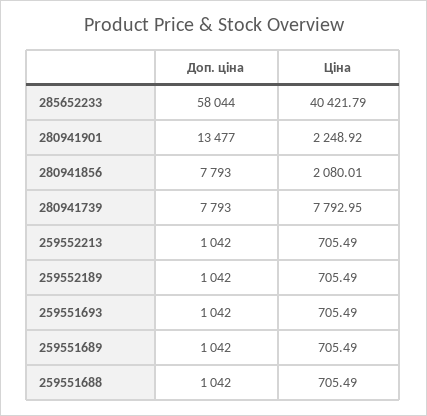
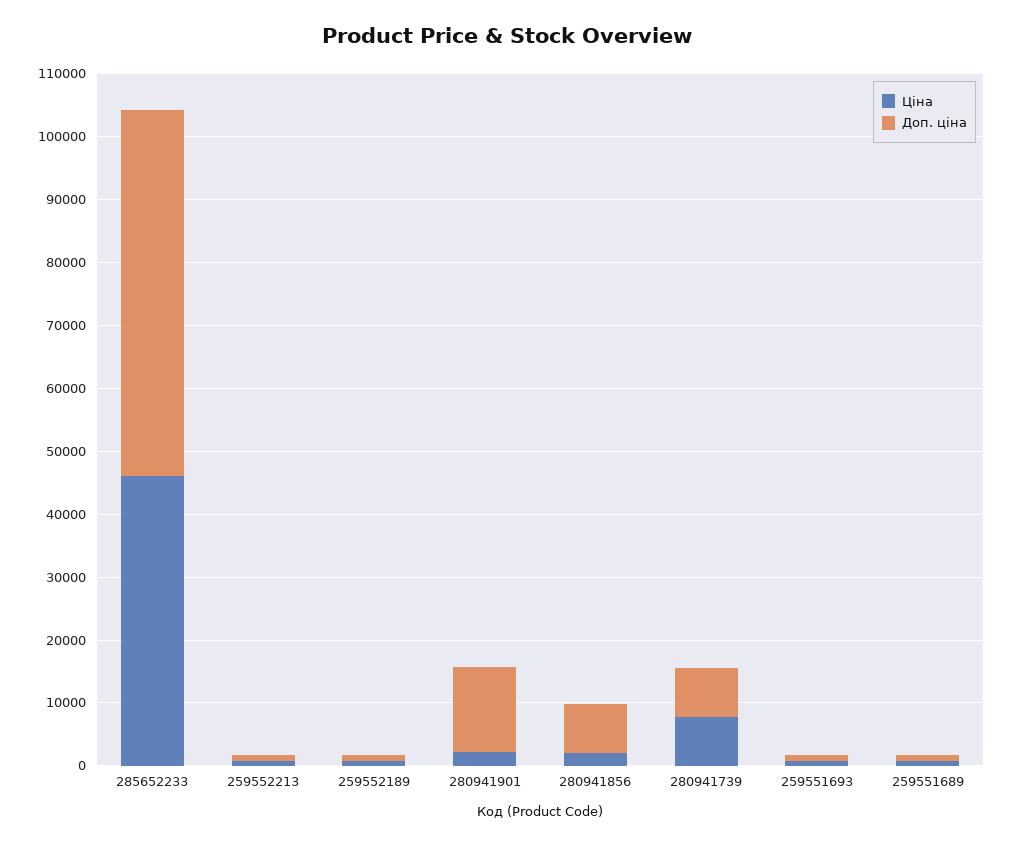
Ціна, 285652233: 40421.79 -> 46000
Доп. ціна, 259551688: 1042 -> none
Ціна, 259551688: 705.49 -> none

